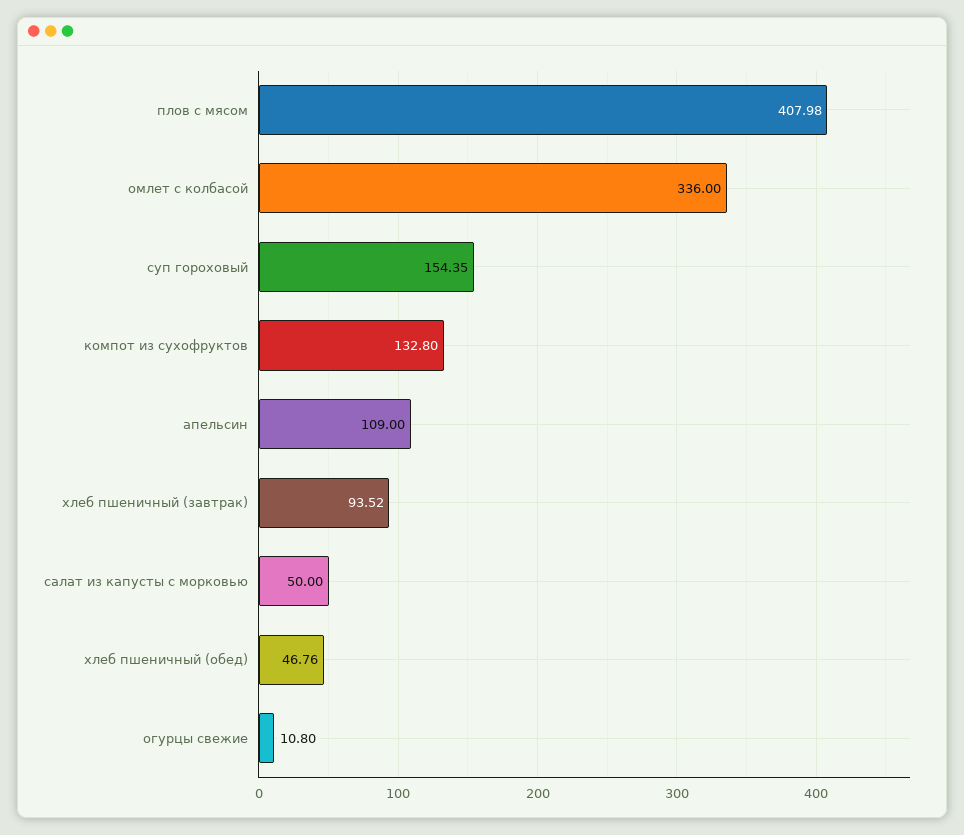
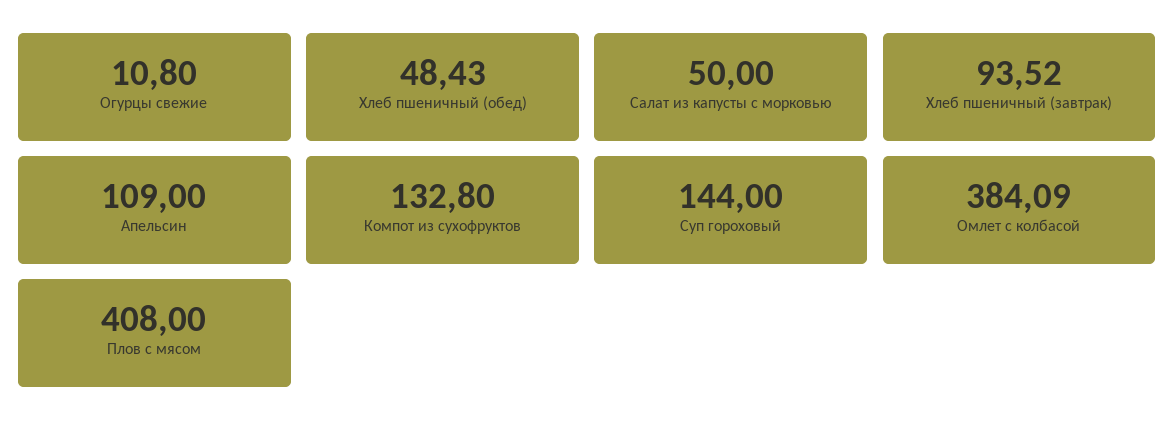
плов с мясом: 407.98 -> 408
омлет с колбасой: 336 -> 384.09
суп гороховый: 154.35 -> 144
хлеб пшеничный (обед): 46.76 -> 48.43

